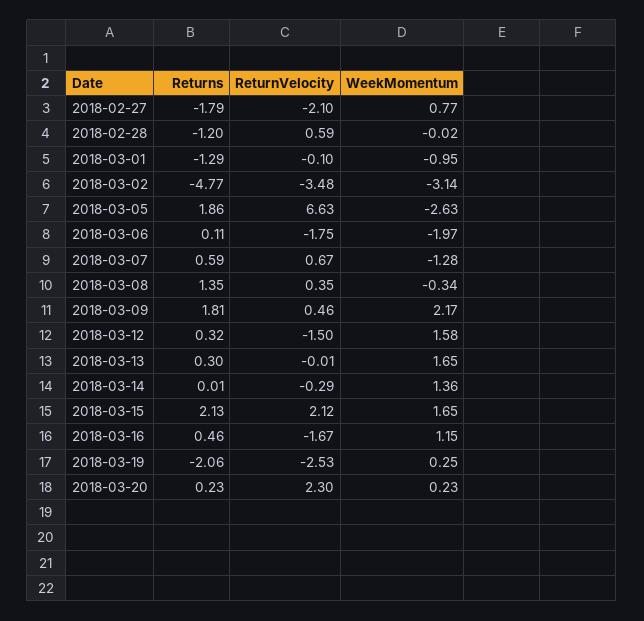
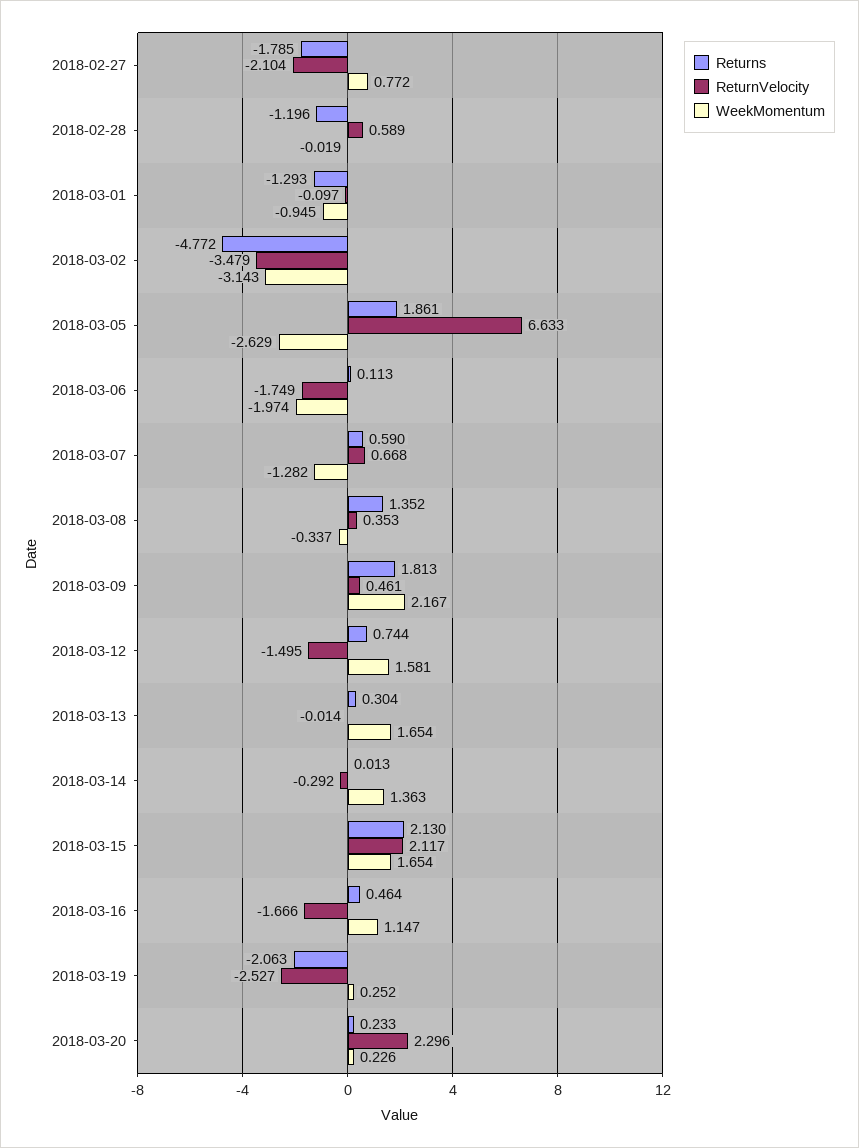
Returns, 2018-03-12: 0.32 -> 0.744

